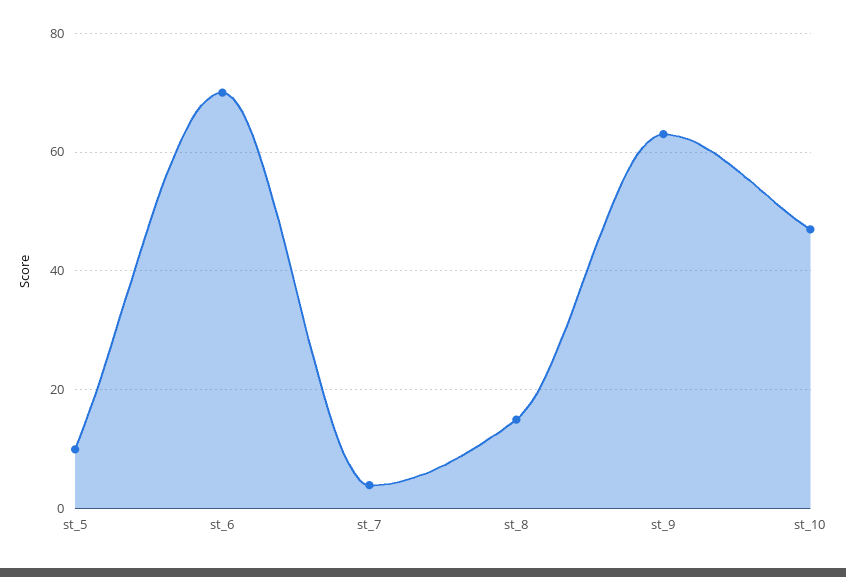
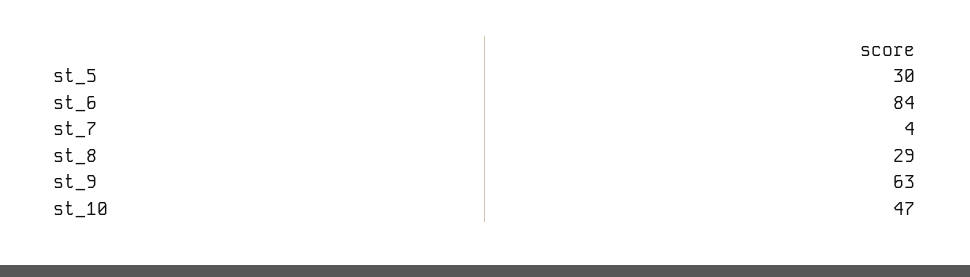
st_5: 10 -> 30
st_6: 70 -> 84
st_8: 15 -> 29

